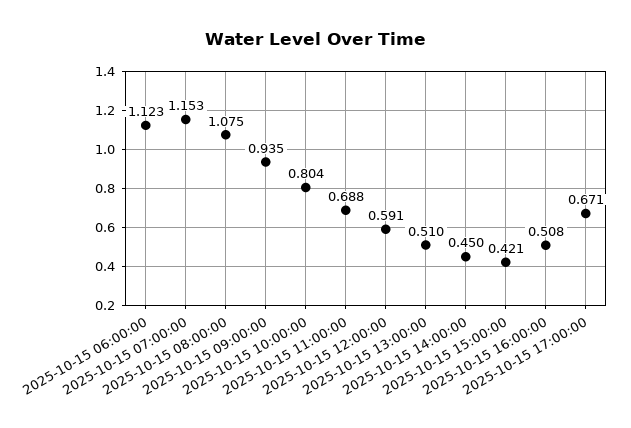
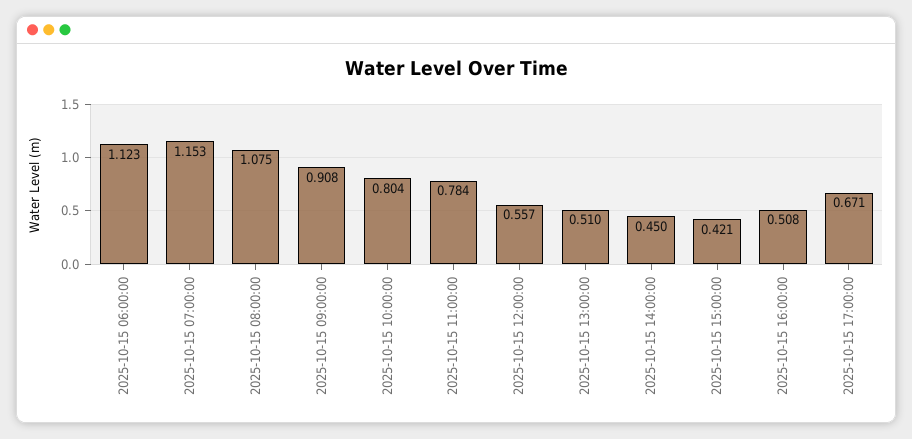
2025-10-15 09:00:00: 0.935 -> 0.908
2025-10-15 11:00:00: 0.688 -> 0.784
2025-10-15 12:00:00: 0.591 -> 0.557

